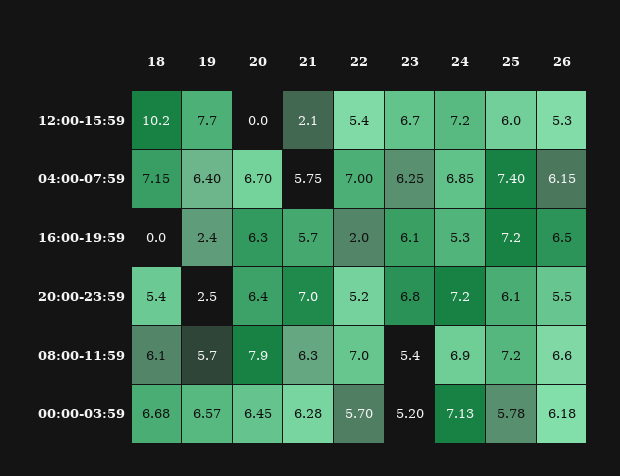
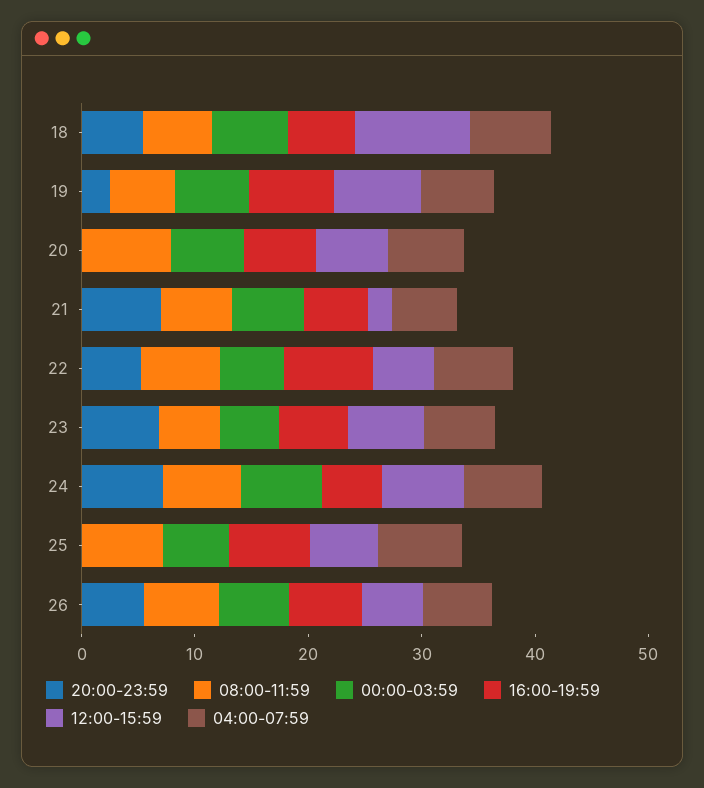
12:00-15:59, 20: 0 -> 6
16:00-19:59, 18: 0 -> 6
16:00-19:59, 19: 2.4 -> 8
16:00-19:59, 22: 2 -> 8
20:00-23:59, 20: 6.4 -> 0
20:00-23:59, 25: 6.1 -> 0

